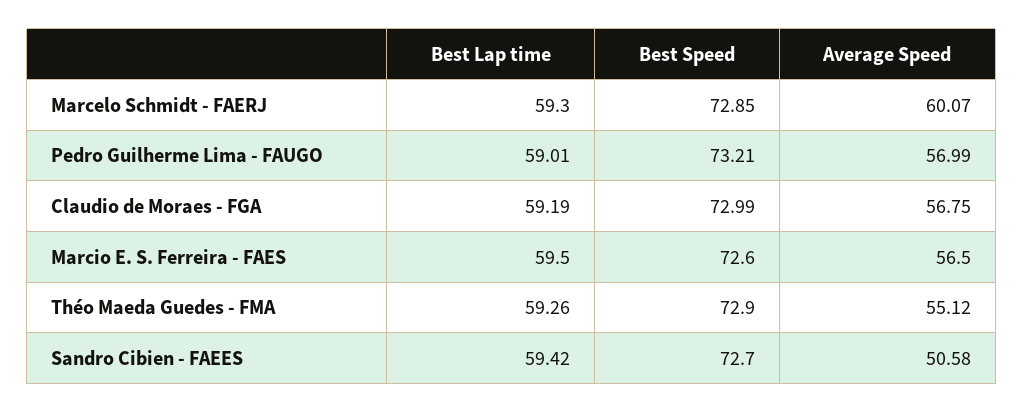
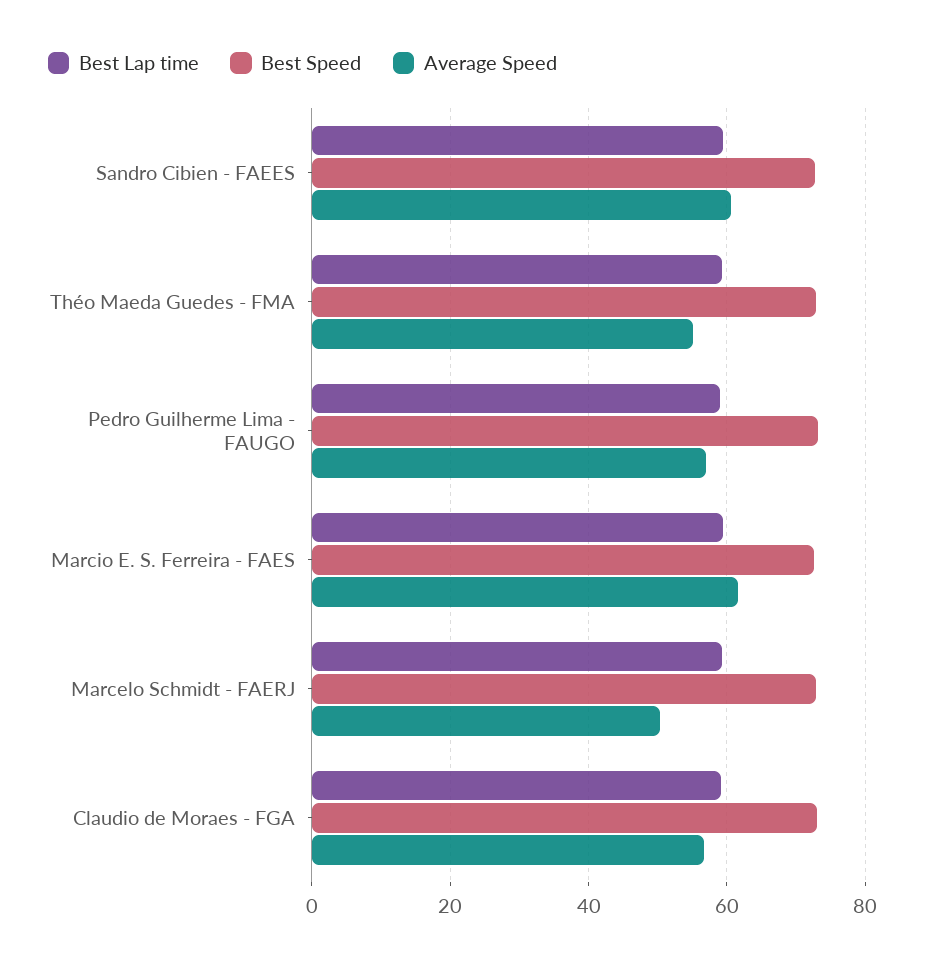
Average Speed, Marcelo Schmidt - FAERJ: 60.07 -> 50
Average Speed, Marcio E. S. Ferreira - FAES: 56.5 -> 62
Average Speed, Sandro Cibien - FAEES: 50.58 -> 60

